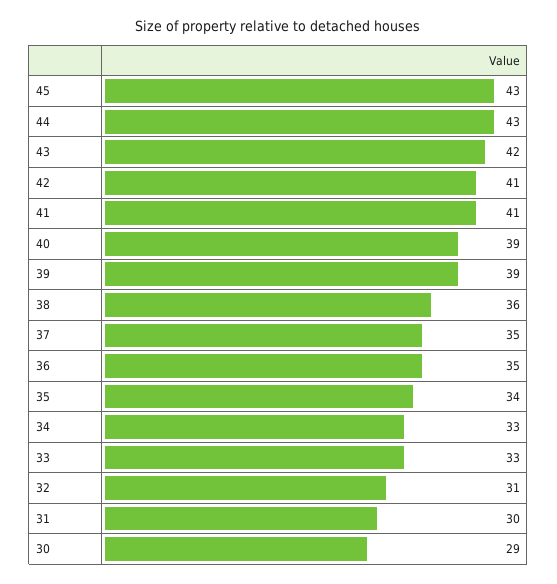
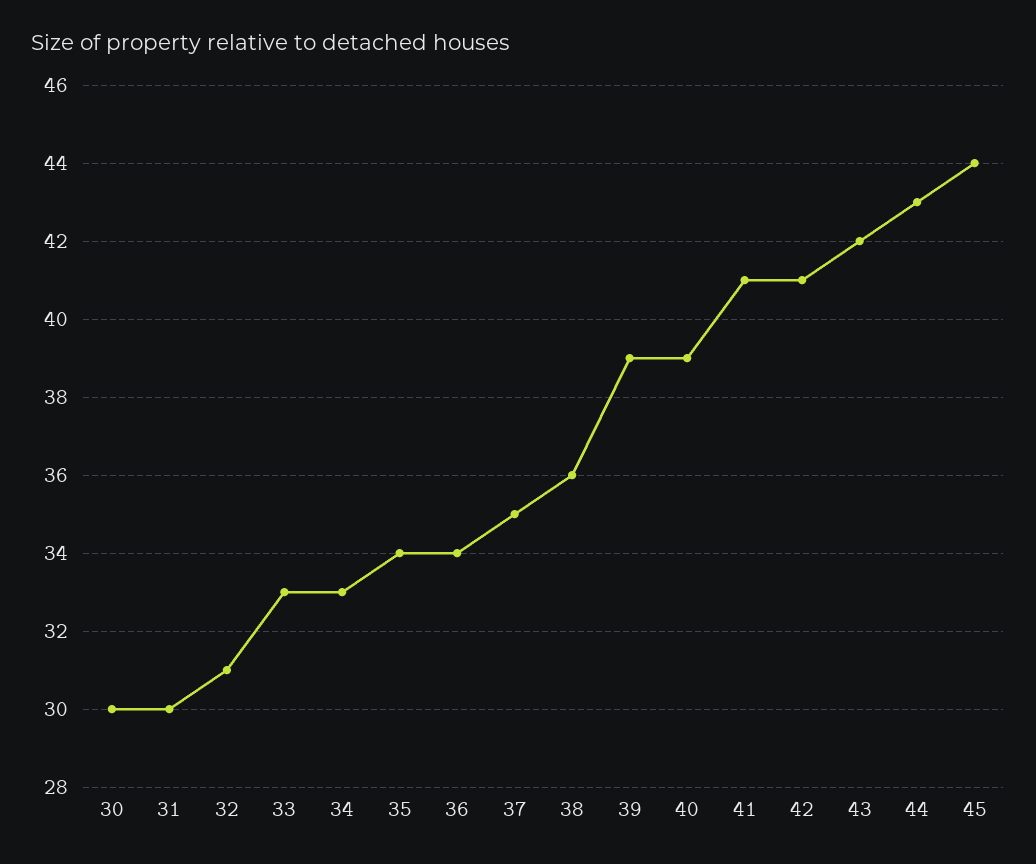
45: 43 -> 44
36: 35 -> 34
30: 29 -> 30

